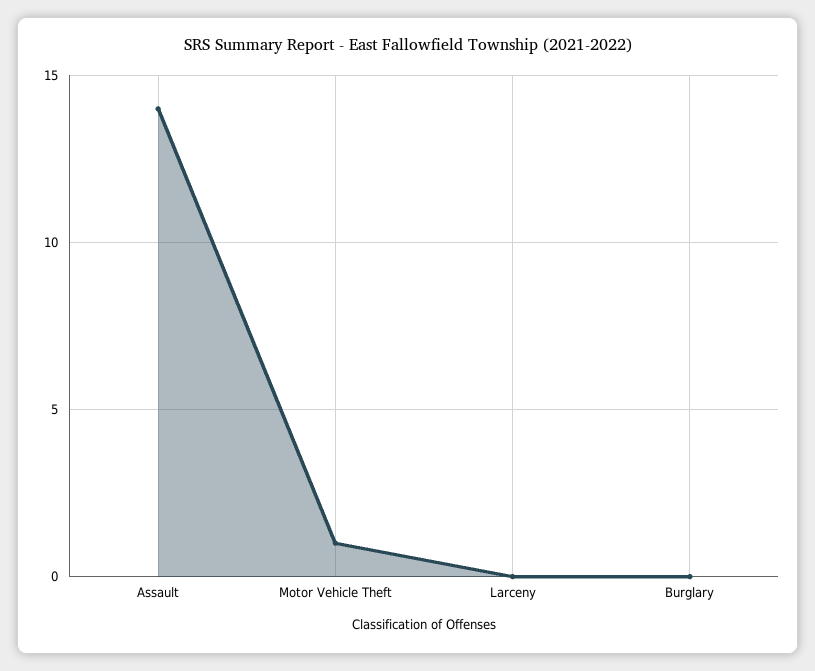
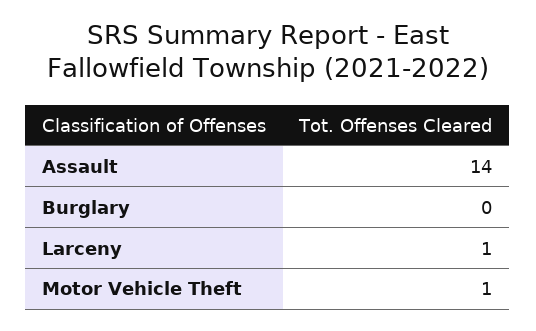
Larceny: 0 -> 1

